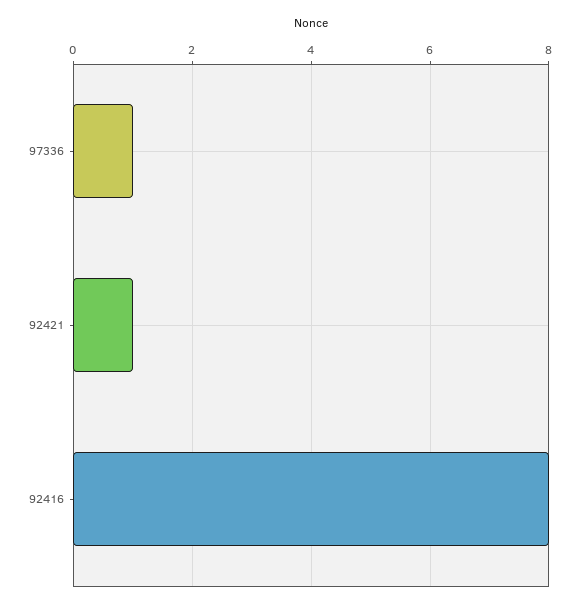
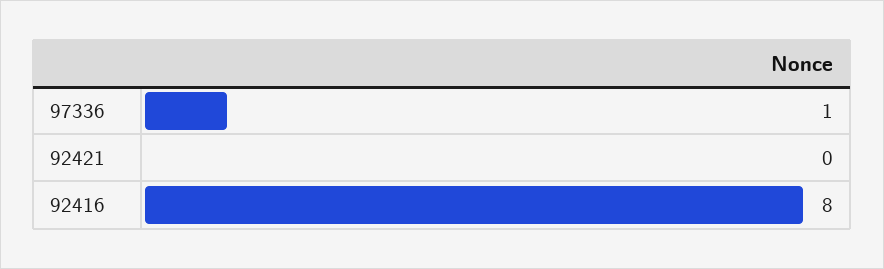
92421: 1 -> 0

